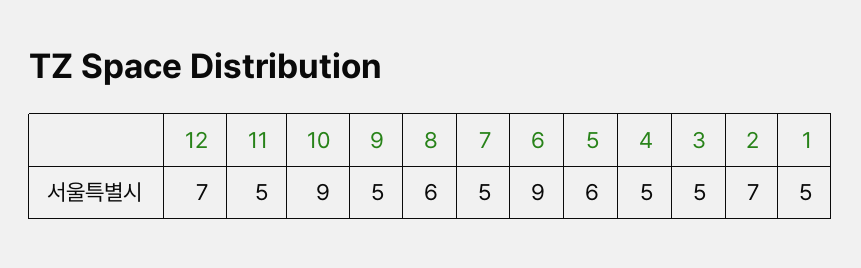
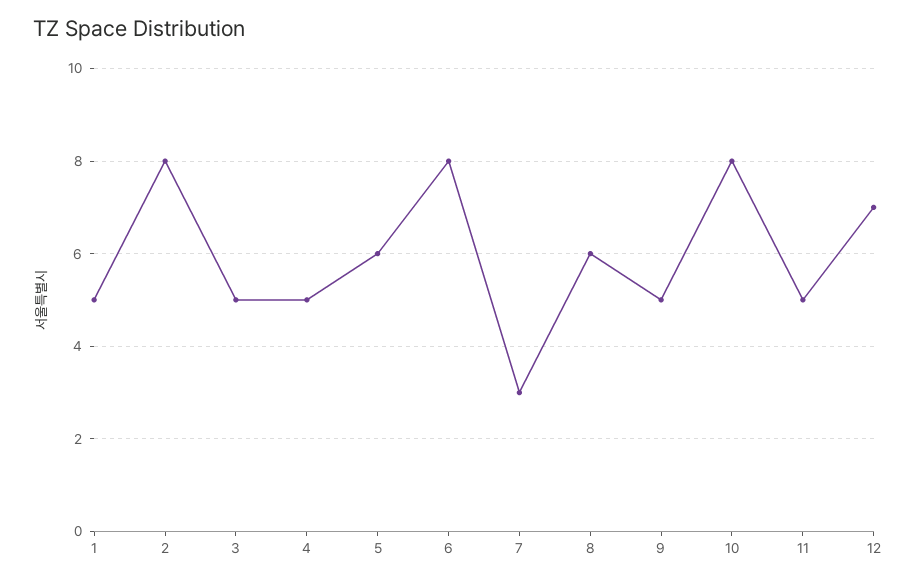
10: 9 -> 8
7: 5 -> 3
6: 9 -> 8
2: 7 -> 8

